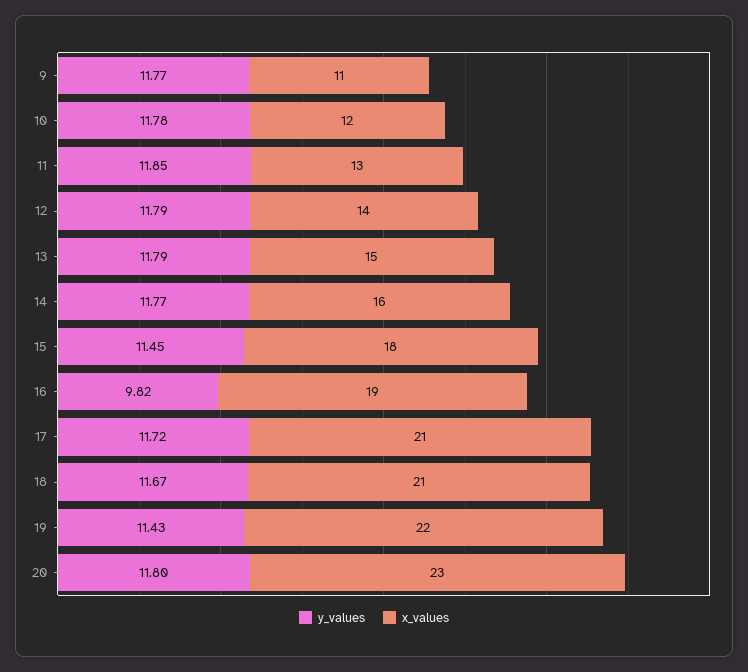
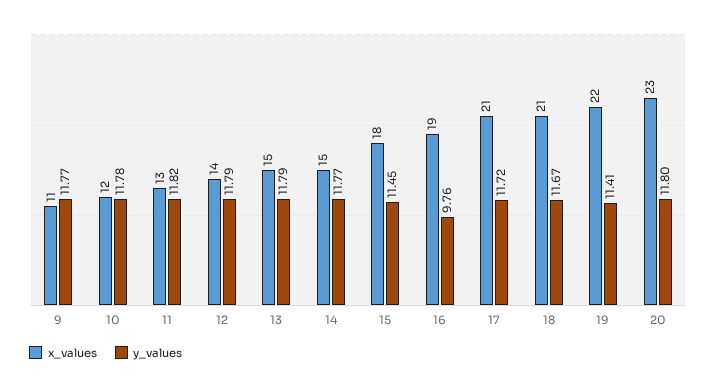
y_values, 11: 11.85 -> 11.82
x_values, 14: 16 -> 15
y_values, 16: 9.82 -> 9.76
y_values, 19: 11.43 -> 11.41

